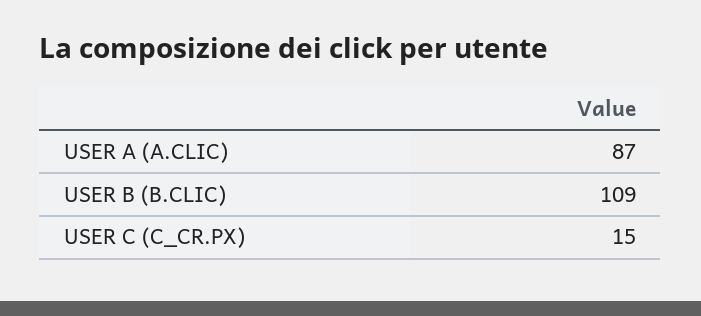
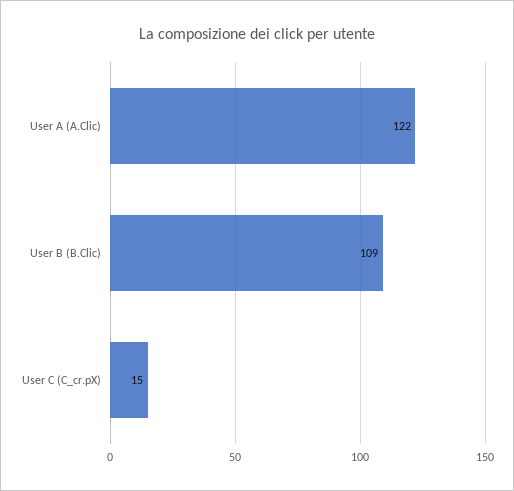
USER A (A.CLIC): 87 -> 122

